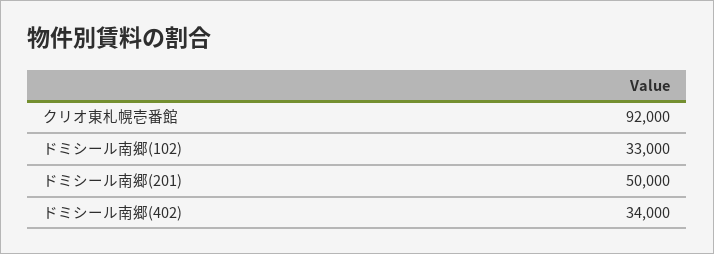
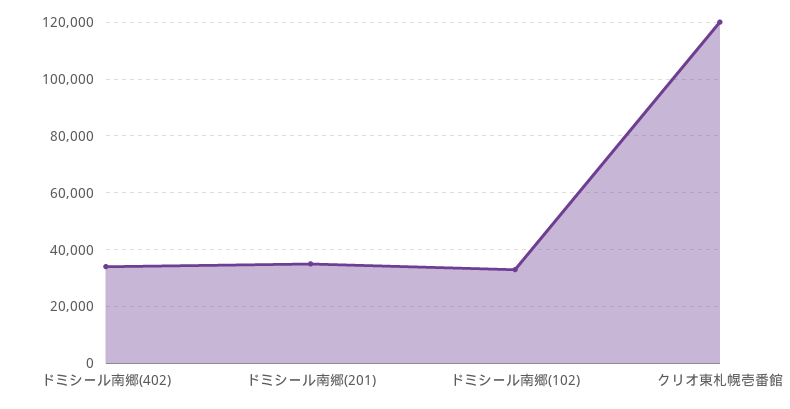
クリオ東札幌壱番館: 92000 -> 120000
ドミシール南郷(201): 50000 -> 35000

